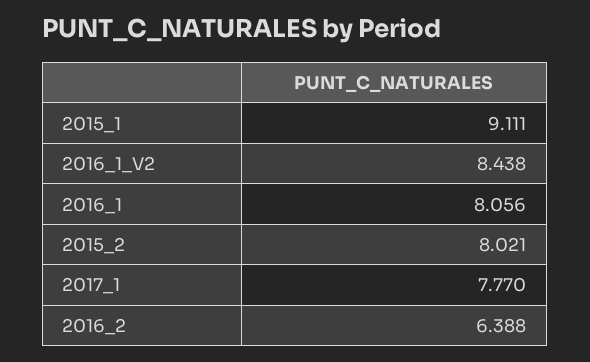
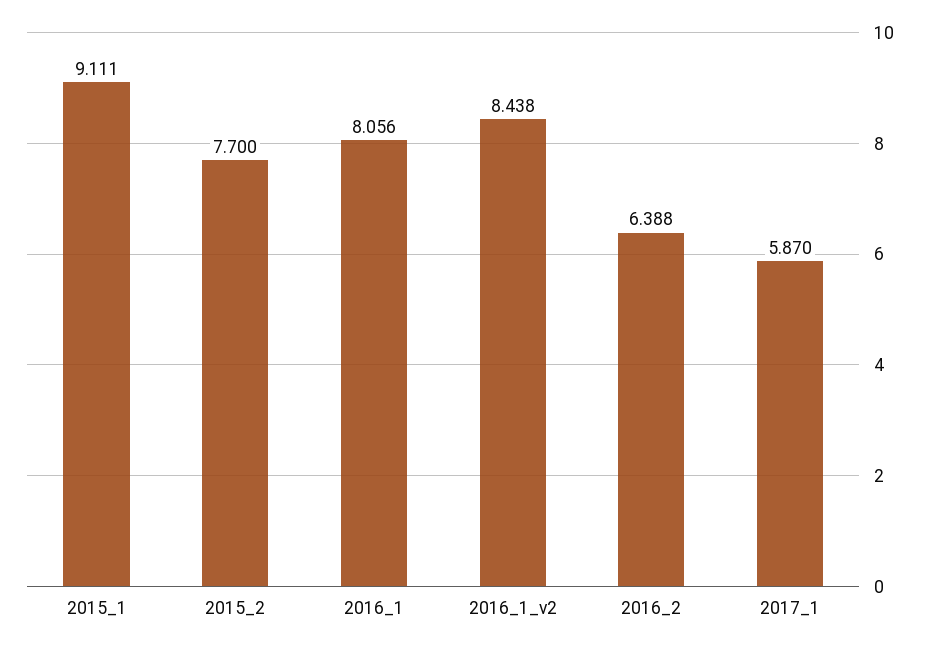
2015_2: 8.021 -> 7.7
2017_1: 7.77 -> 5.87

